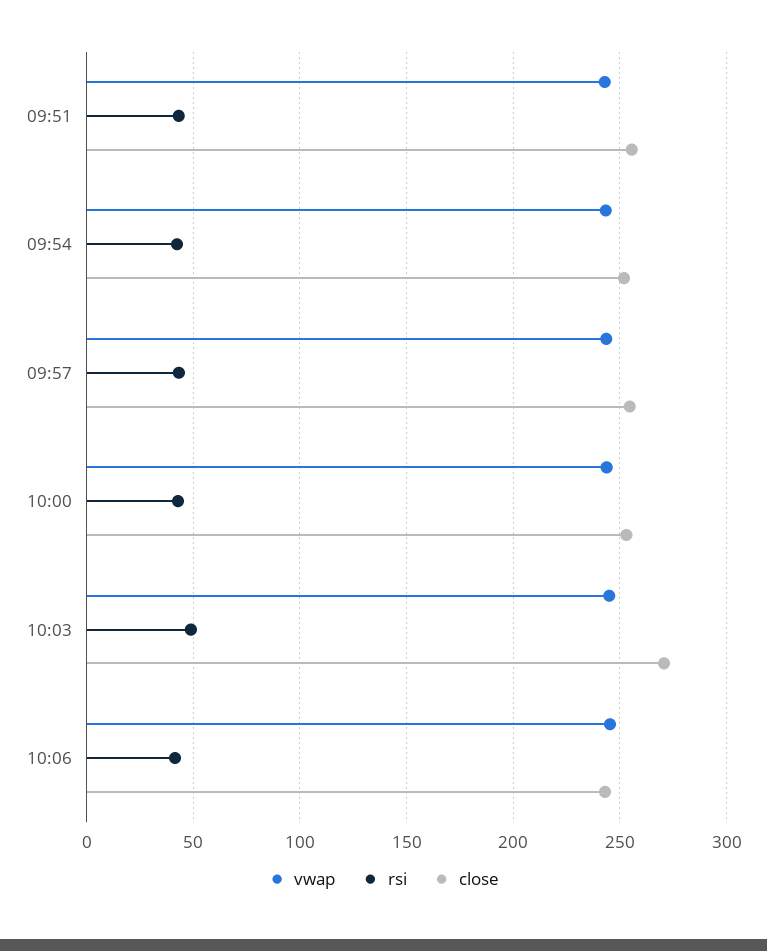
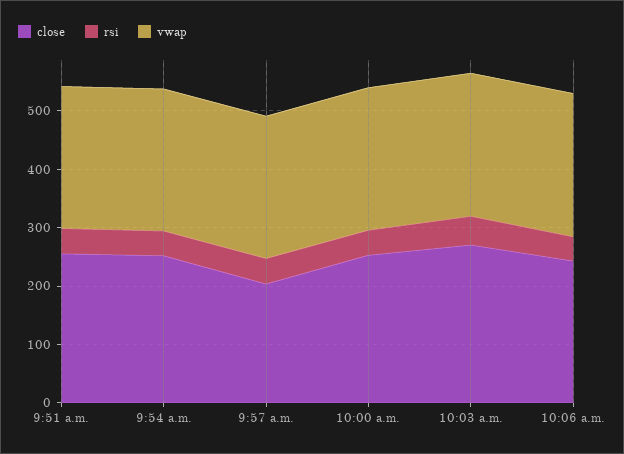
close, 09:57: 255 -> 200

